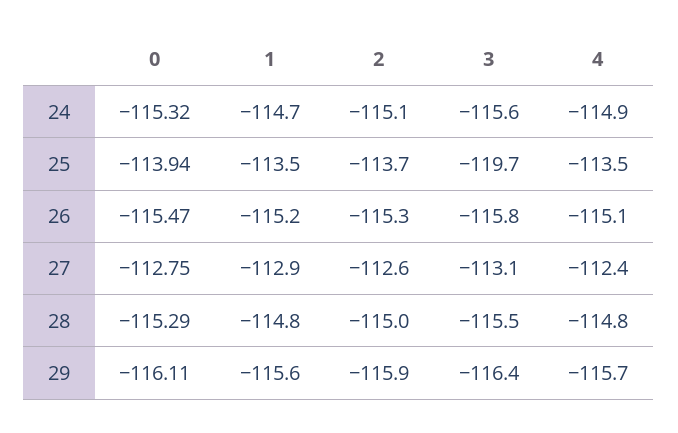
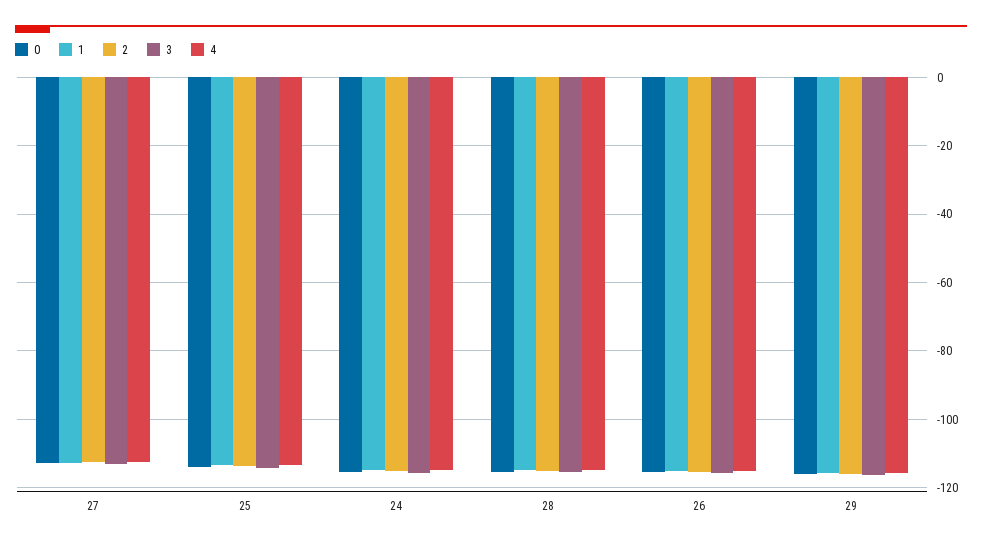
3, 25: -119.7 -> -114

